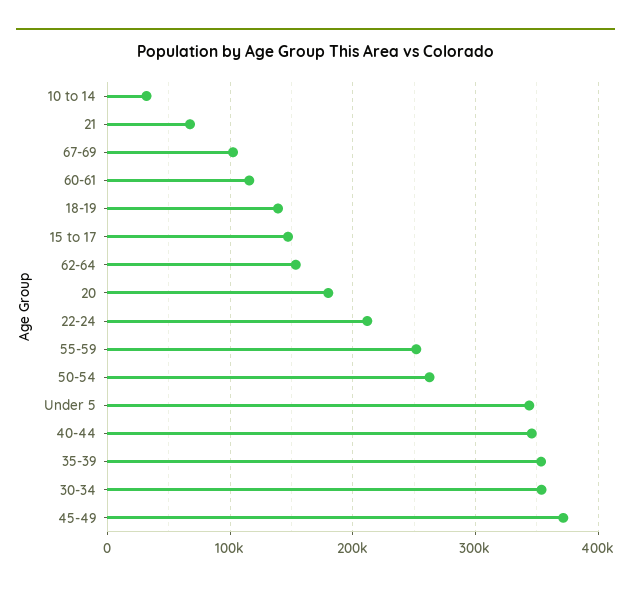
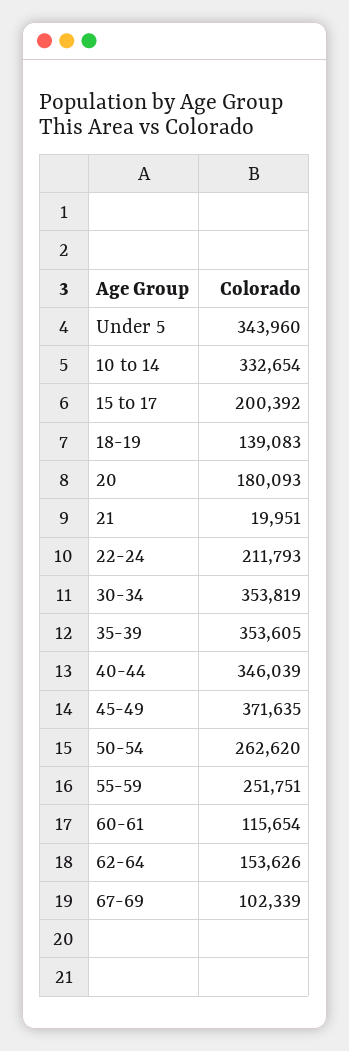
10 to 14: 30000 -> 332654
21: 70000 -> 19951
15 to 17: 150000 -> 200392

